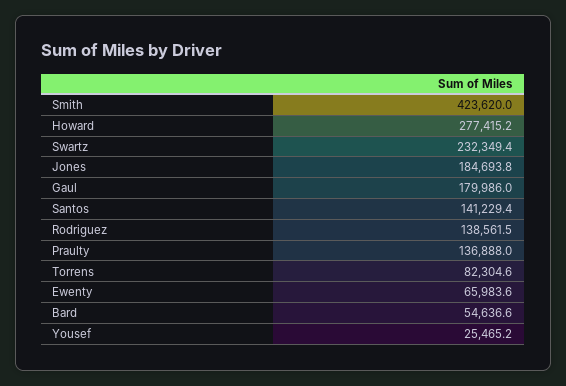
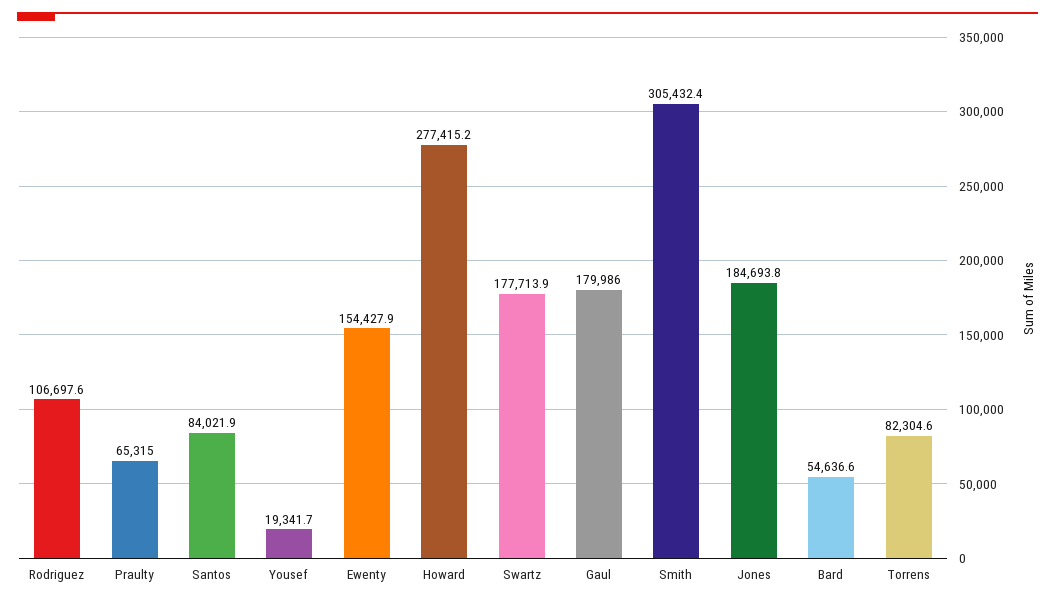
Smith: 423620 -> 305432.4
Swartz: 232349.4 -> 177713.9
Santos: 141229.4 -> 84021.9
Rodriguez: 138561.5 -> 106697.6
Praulty: 136888 -> 65315
Ewenty: 65983.6 -> 154427.9
Yousef: 25465.2 -> 19341.7

